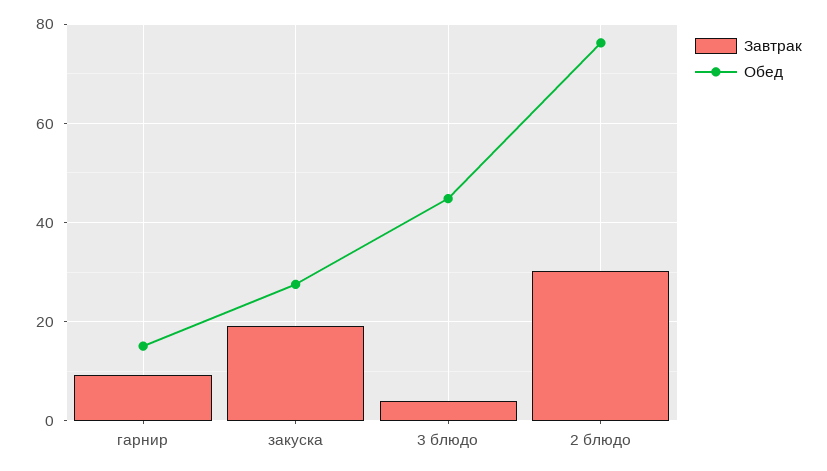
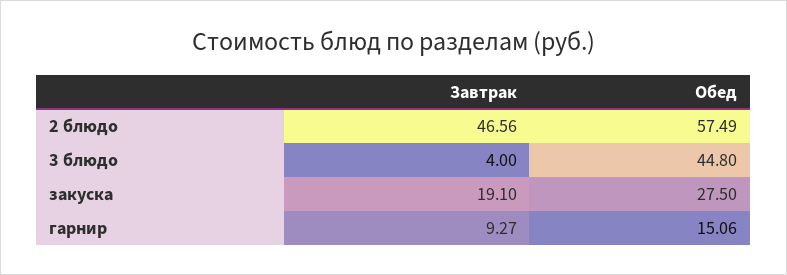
Завтрак, 2 блюдо: 30 -> 46.56
Обед, 2 блюдо: 76 -> 57.49

